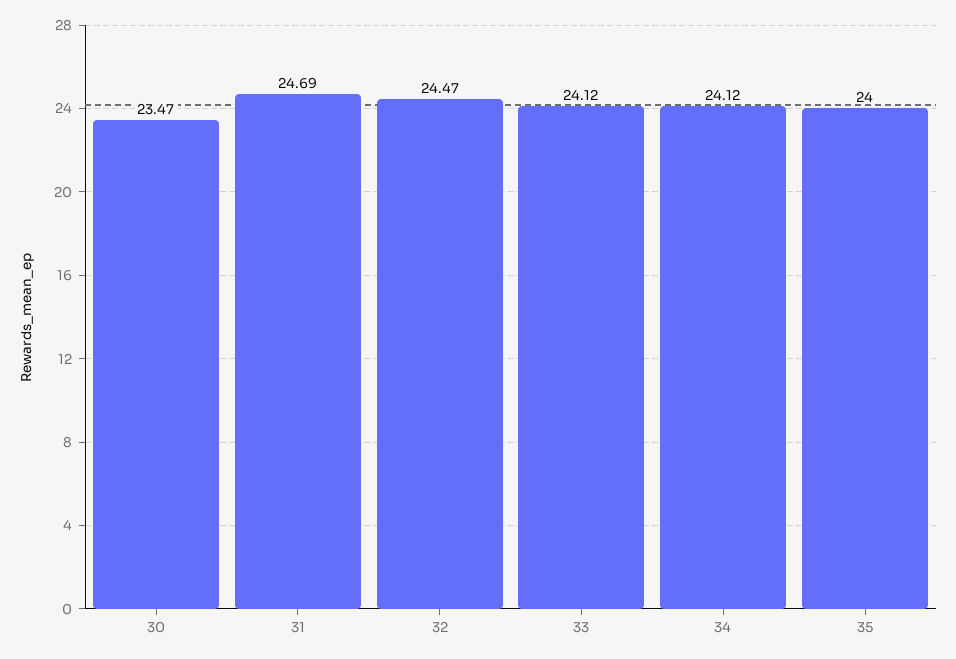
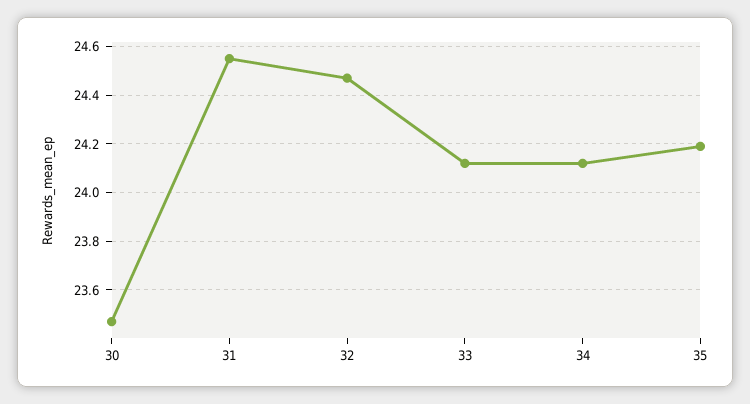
31: 24.69 -> 24.55
35: 24 -> 24.2

